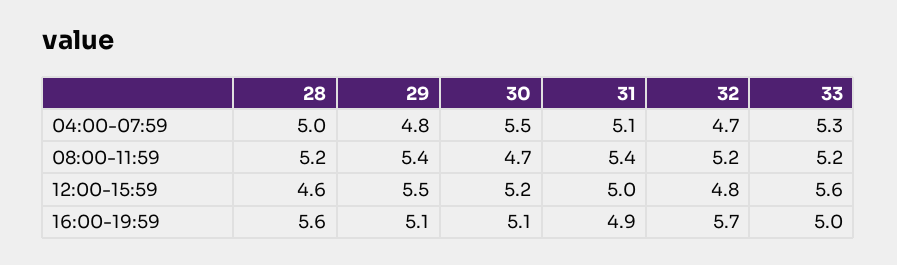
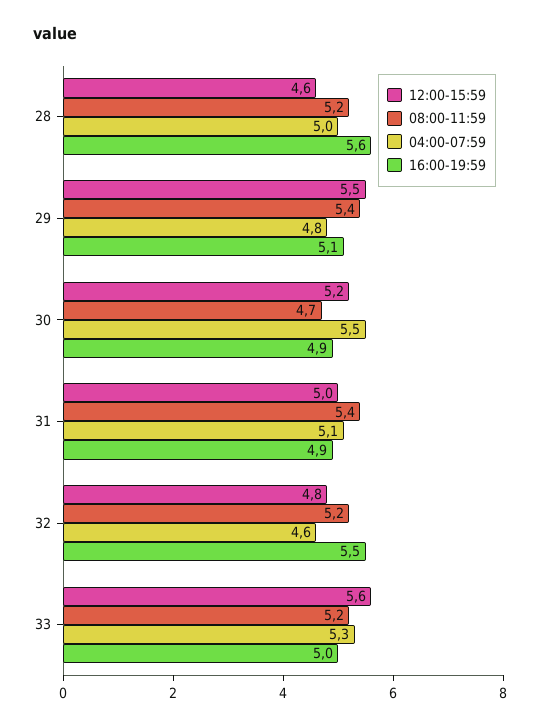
04:00-07:59, 32: 4.7 -> 4.6
16:00-19:59, 30: 5.1 -> 4.9
16:00-19:59, 32: 5.7 -> 5.5

